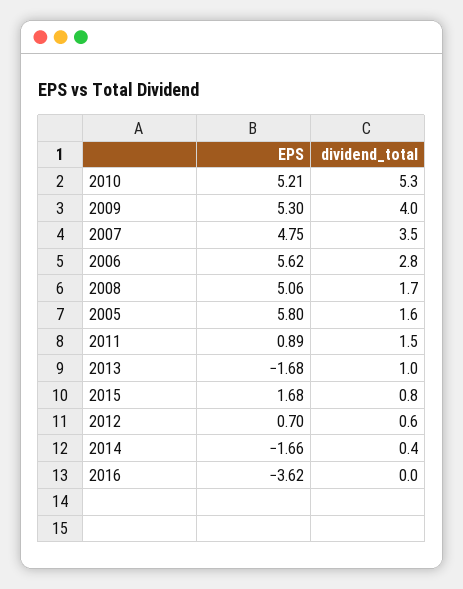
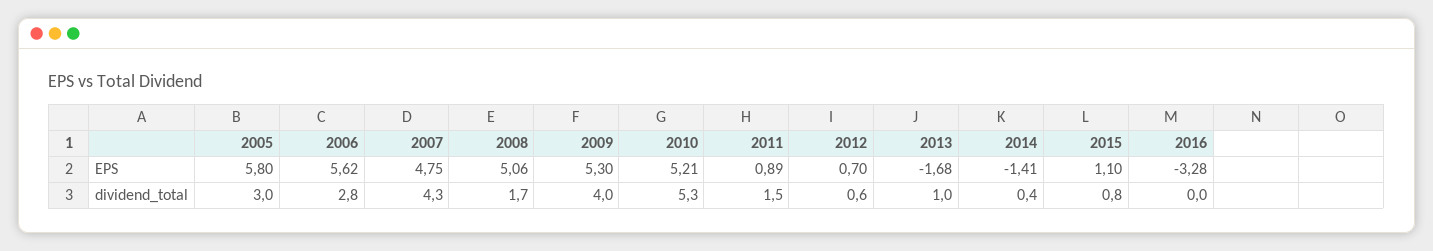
dividend_total, 2007: 3.5 -> 4.3
dividend_total, 2005: 1.6 -> 3
EPS, 2015: 1.68 -> 1.1
EPS, 2014: -1.66 -> -1.41
EPS, 2016: -3.62 -> -3.28

